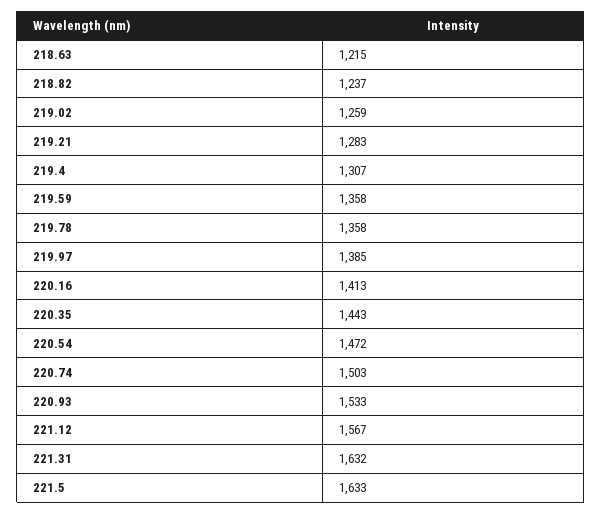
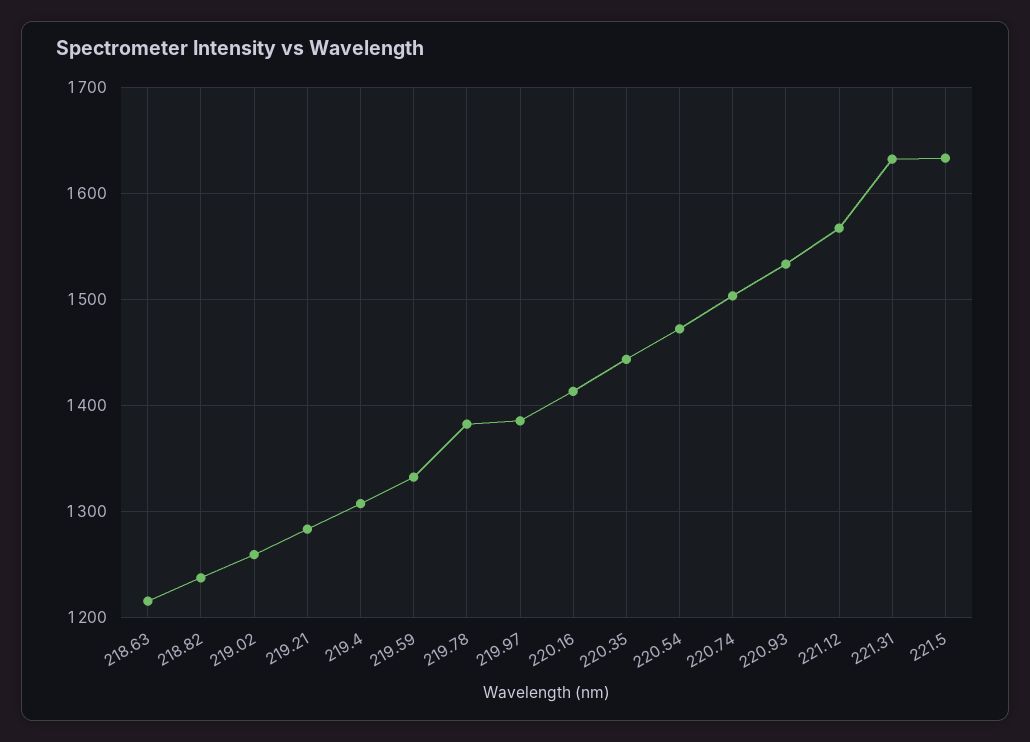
219.59: 1358 -> 1330
219.78: 1358 -> 1380

